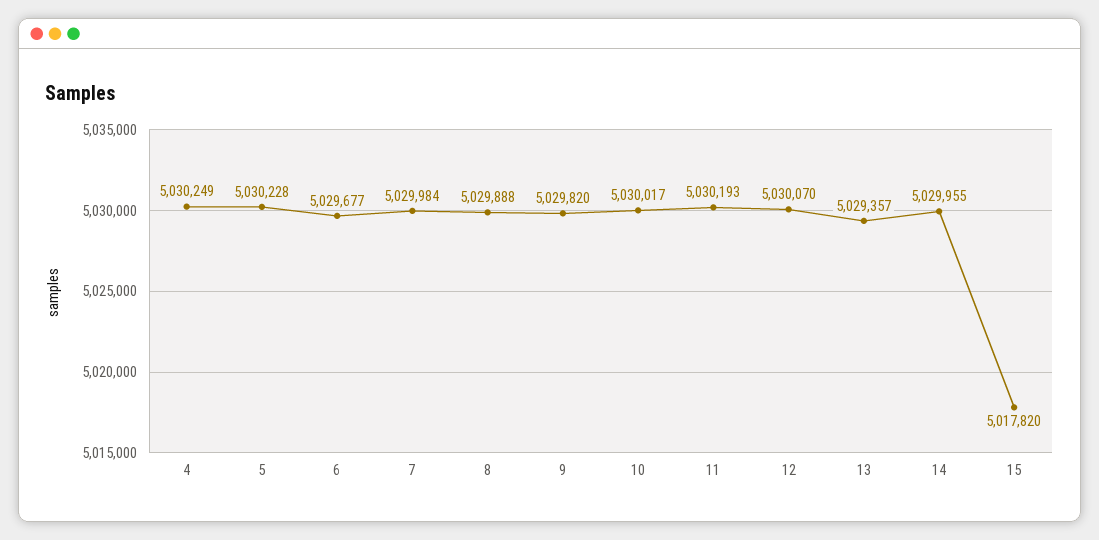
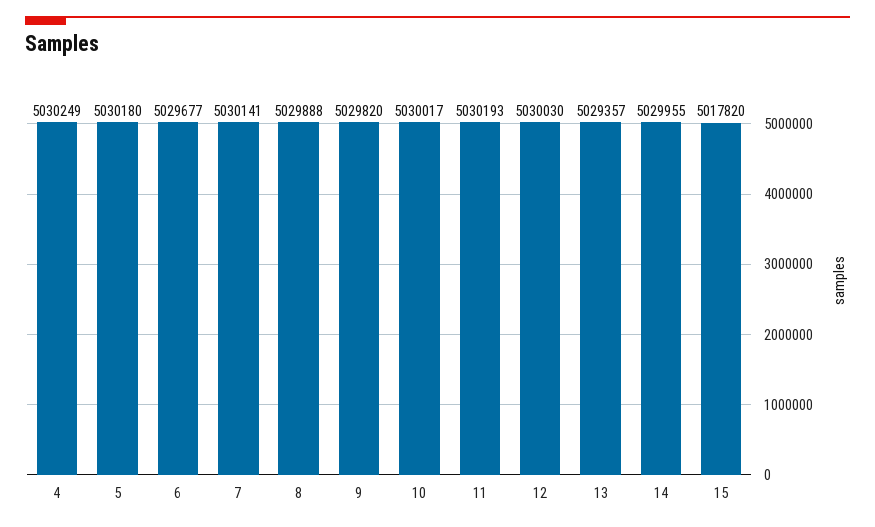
5: 5030228 -> 5030180
7: 5029984 -> 5030141
12: 5030070 -> 5030030

